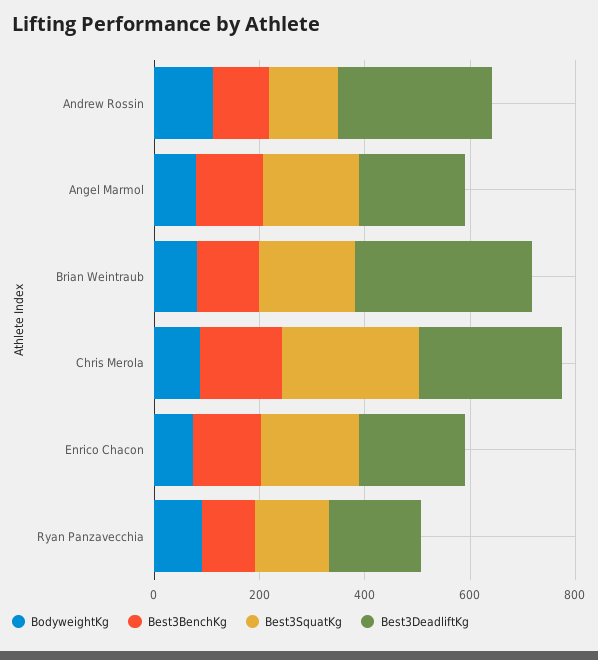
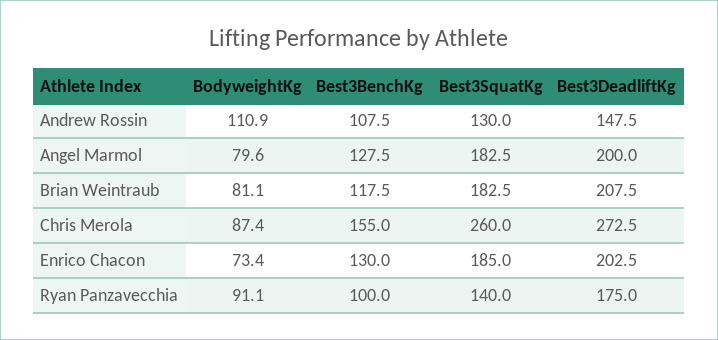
Best3DeadliftKg, Andrew Rossin: 300 -> 147.5
Best3DeadliftKg, Brian Weintraub: 350 -> 207.5

